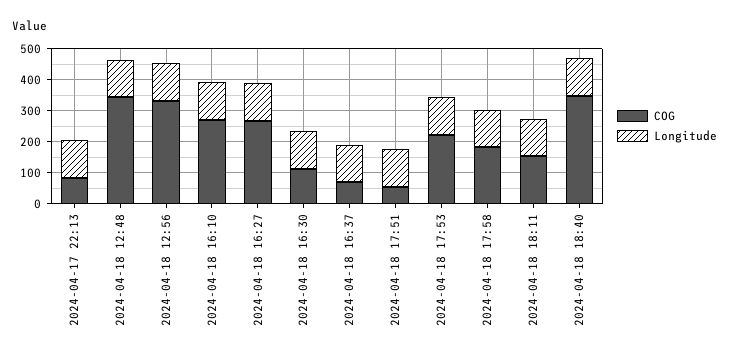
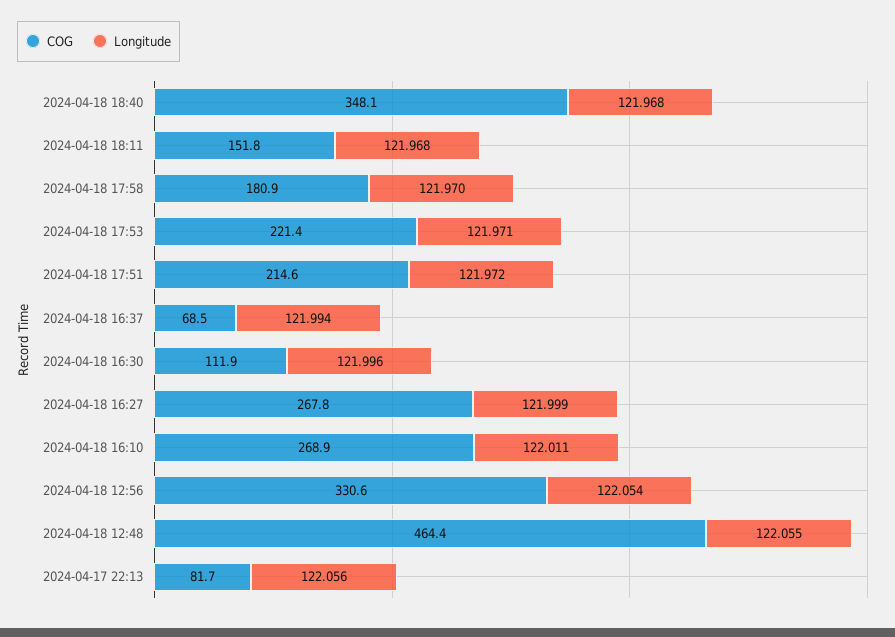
COG, 2024-04-18 12:48: 350 -> 464.4
COG, 2024-04-18 17:51: 50 -> 214.6

